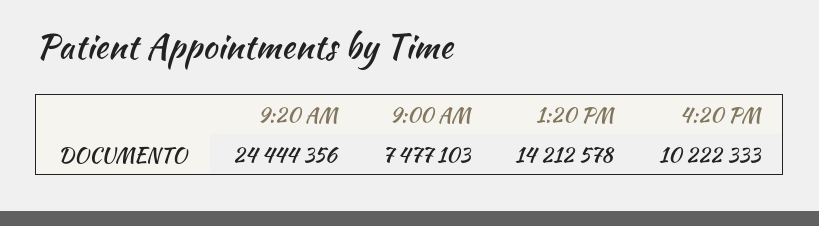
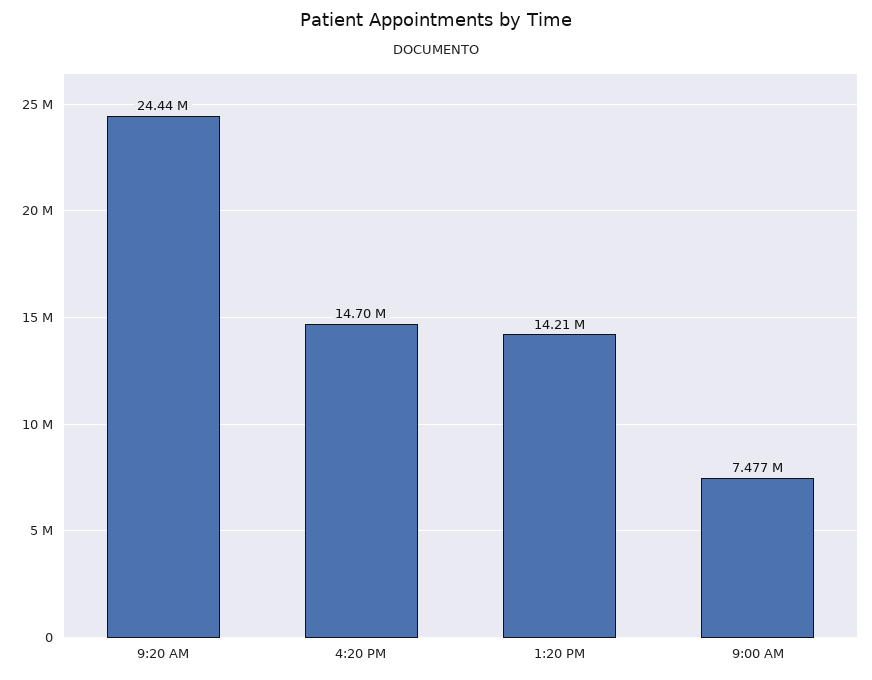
4:20 PM: 10222333 -> 14700000

